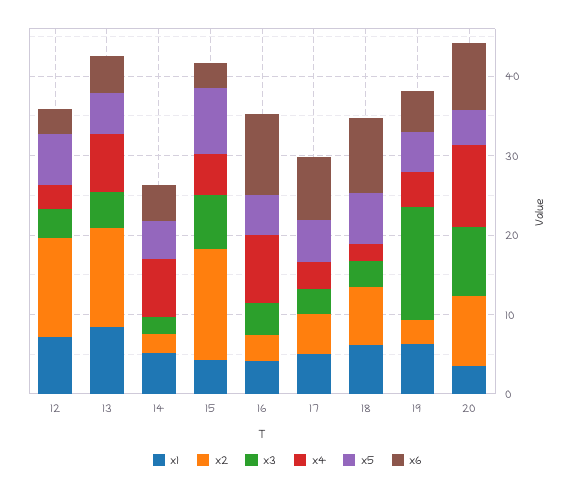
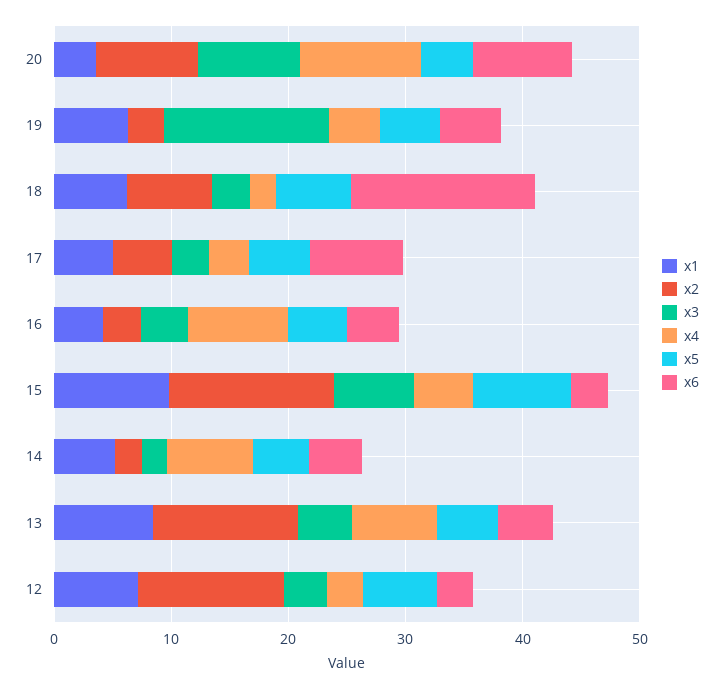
x1, 15: 4 -> 10
x6, 16: 10 -> 4
x6, 18: 10 -> 16

